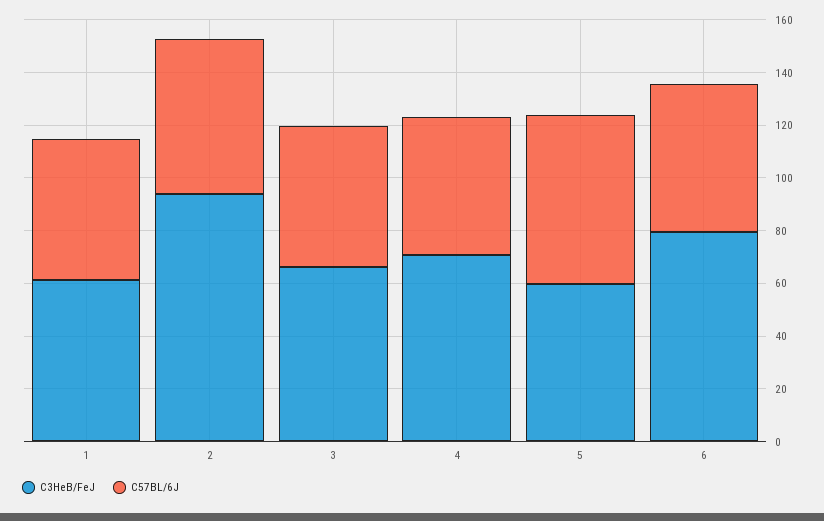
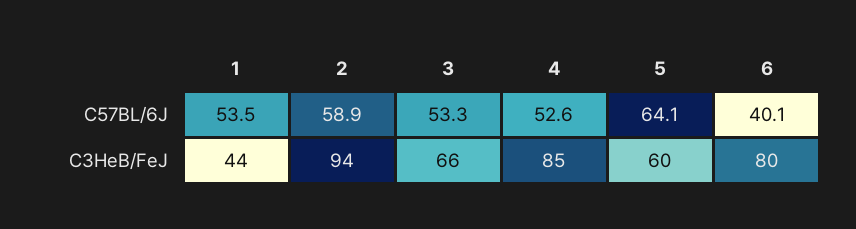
C3HeB/FeJ, 1: 60 -> 44
C3HeB/FeJ, 4: 70 -> 85
C57BL/6J, 6: 55 -> 40.1

